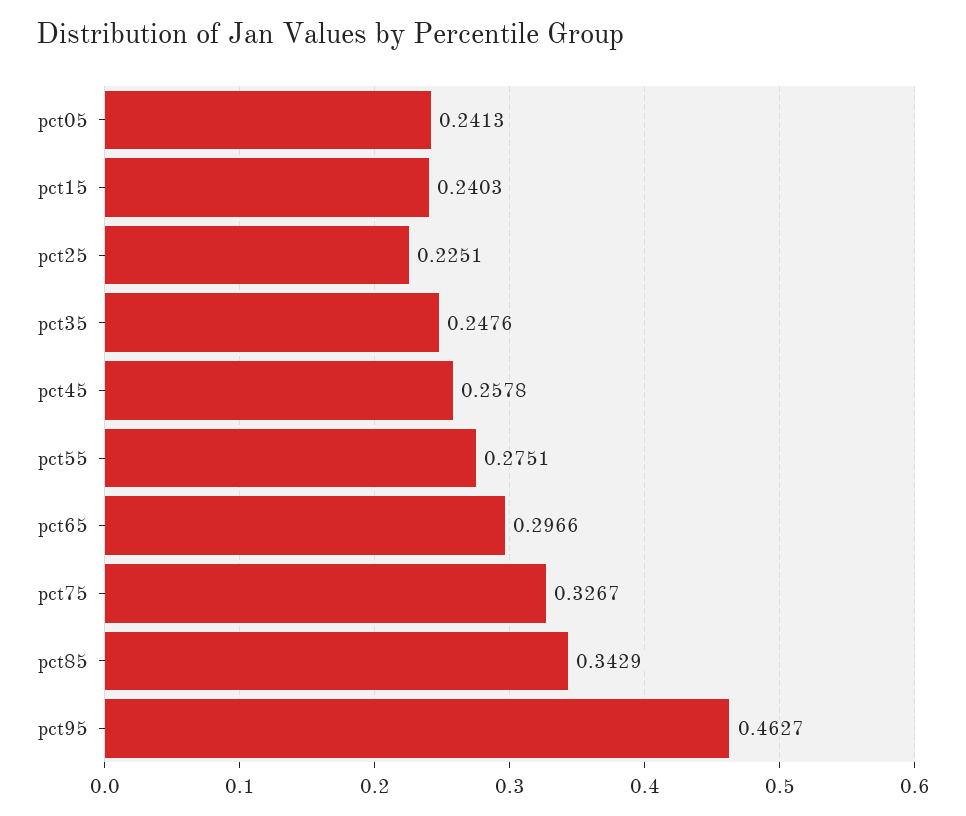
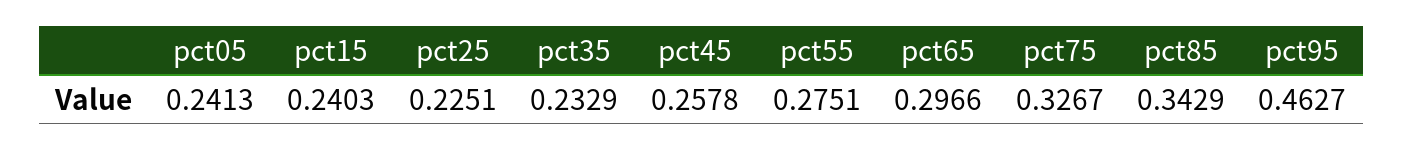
pct35: 0.2476 -> 0.2329

